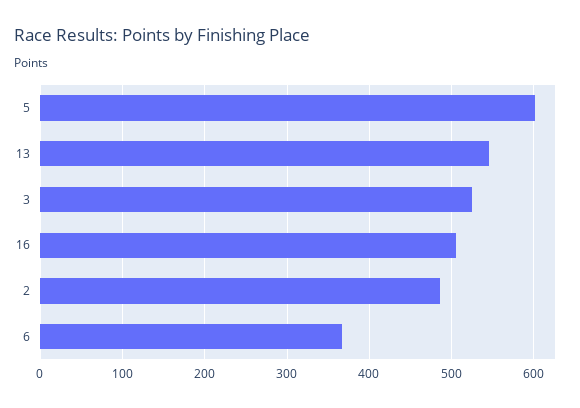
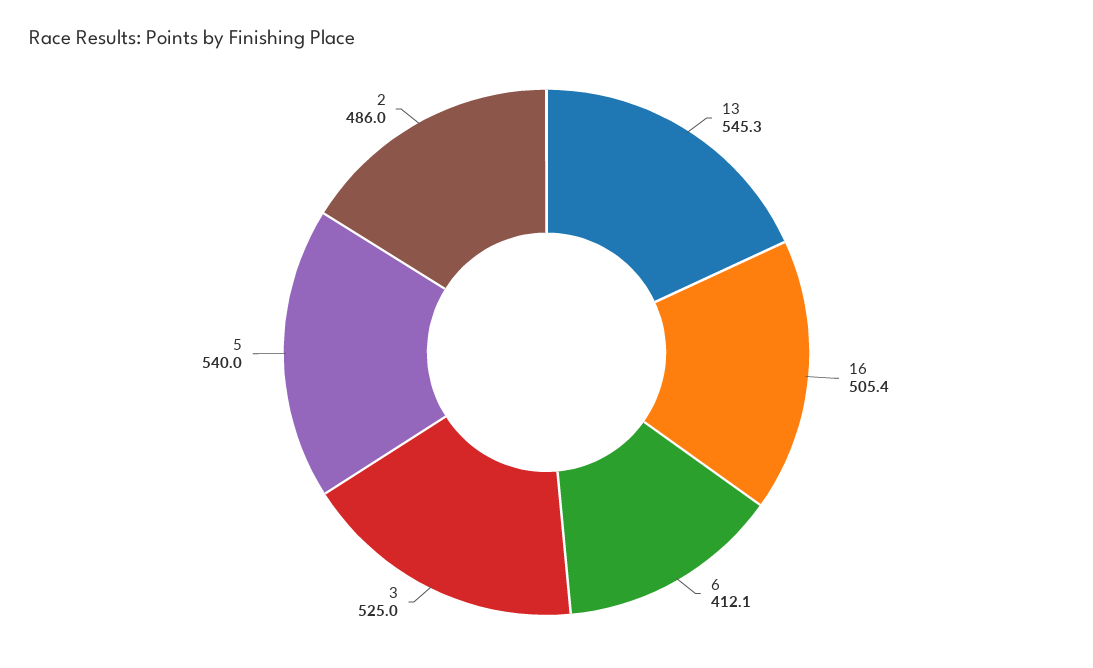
5: 600 -> 540
6: 370 -> 412.1

